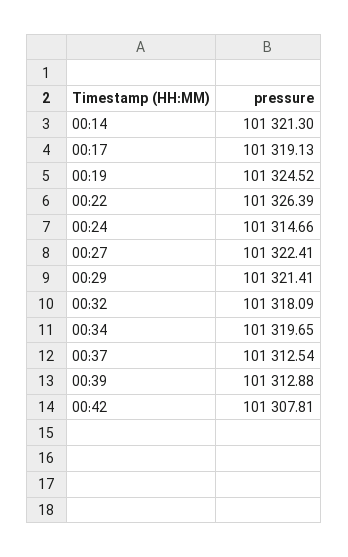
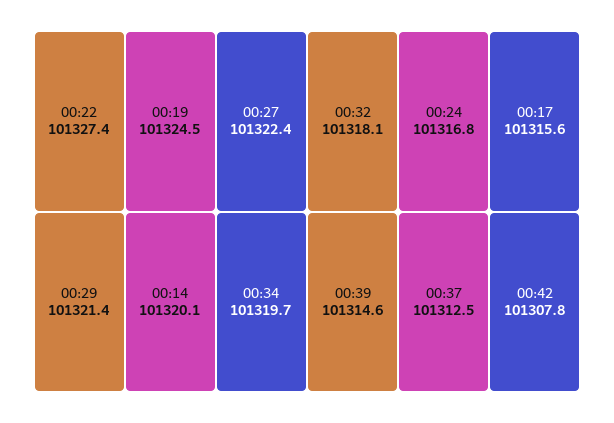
00:14: 101321.3 -> 101320.1
00:17: 101319.13 -> 101315.6
00:22: 101326.39 -> 101327.4
00:24: 101314.66 -> 101316.8
00:39: 101312.88 -> 101314.6

